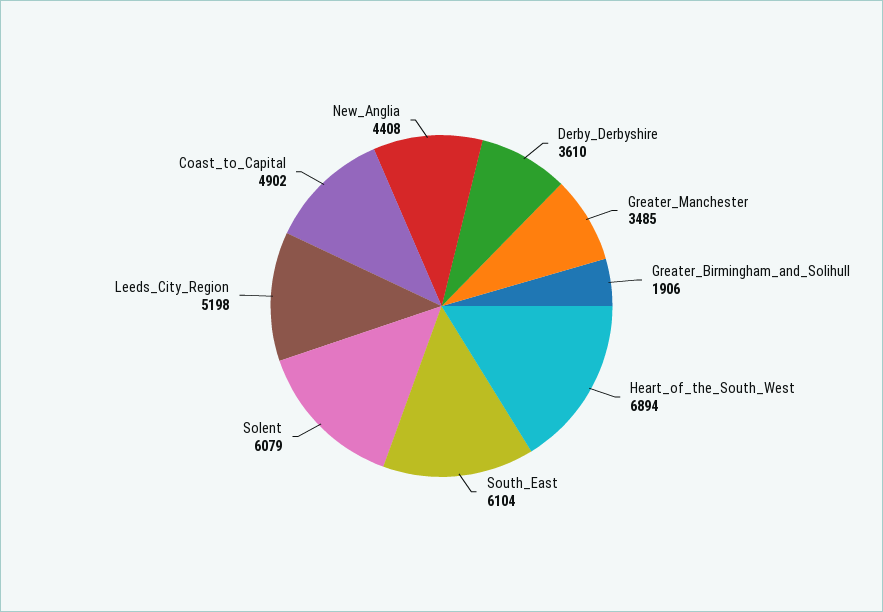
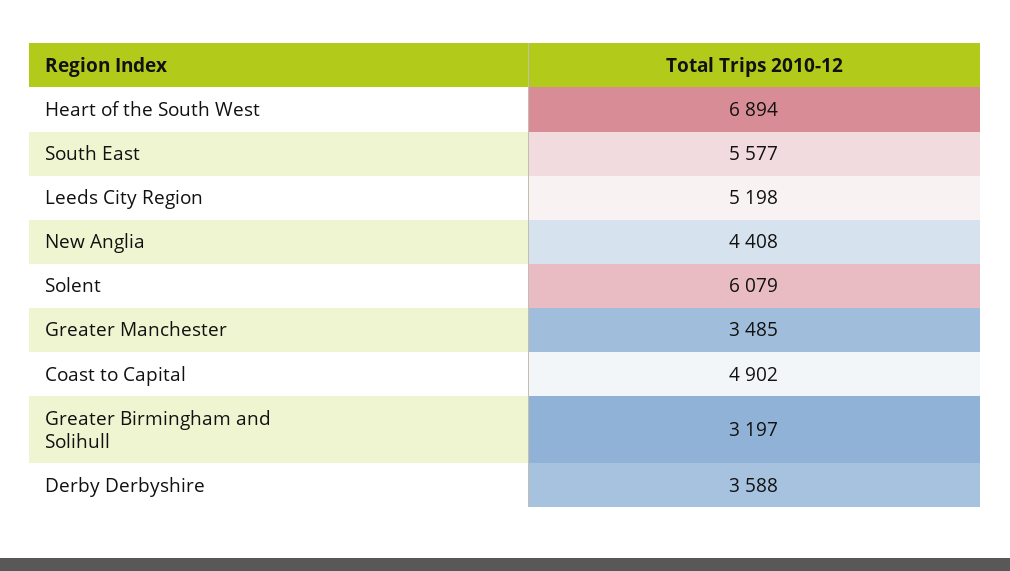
Derby_Derbyshire: 3610 -> 3588
Greater_Birmingham_and_Solihull: 1906 -> 3197
South_East: 6104 -> 5577

